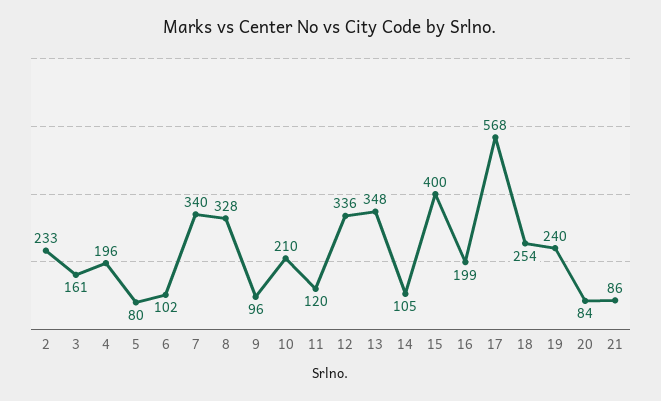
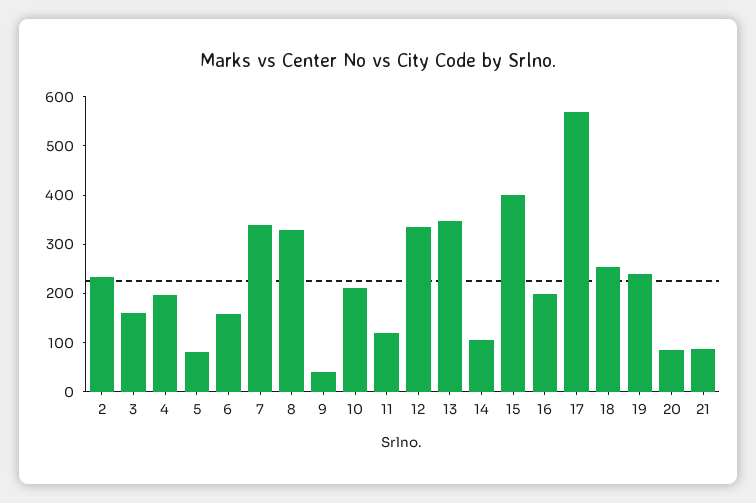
6: 102 -> 160
9: 96 -> 40

